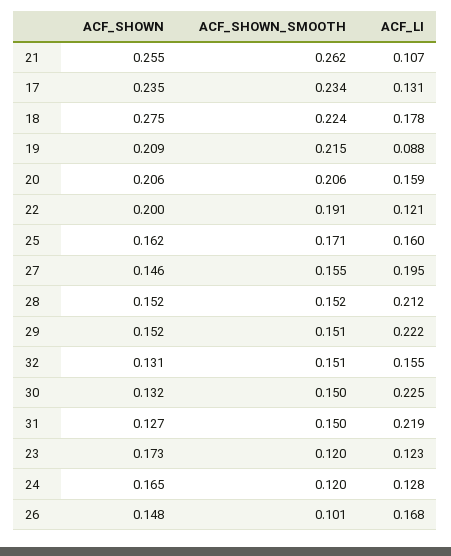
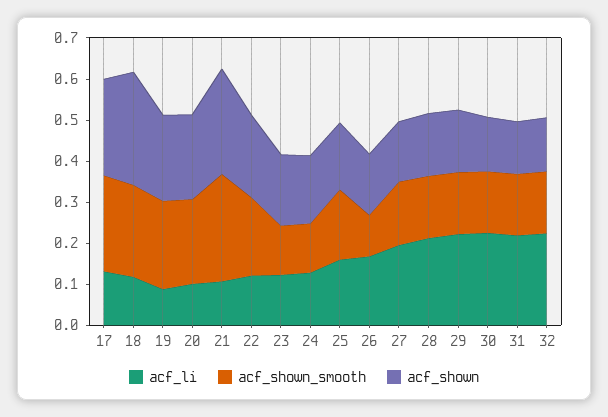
ACF_LI, 18: 0.178 -> 0.12
ACF_LI, 20: 0.159 -> 0.1
ACF_LI, 32: 0.155 -> 0.22

